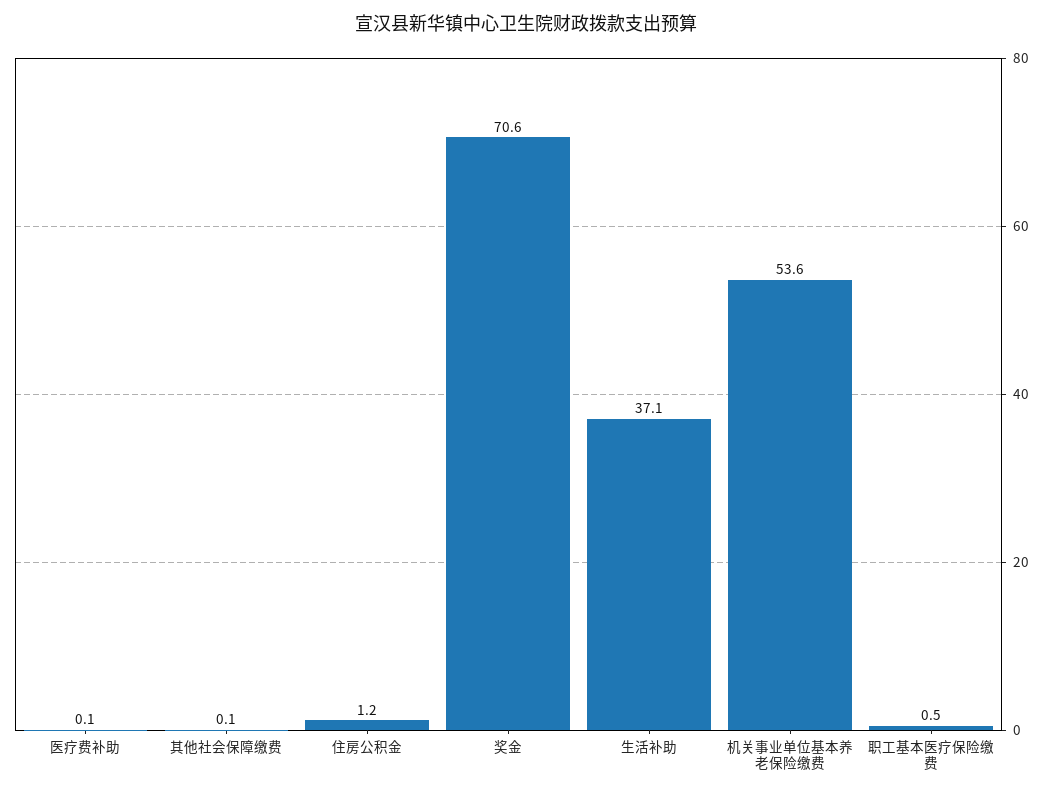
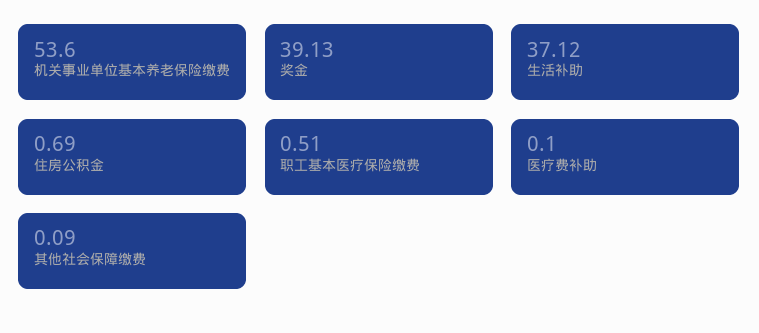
住房公积金: 1.2 -> 0.69
奖金: 70.6 -> 39.13

